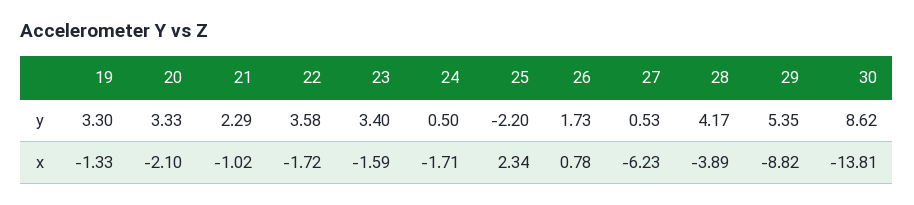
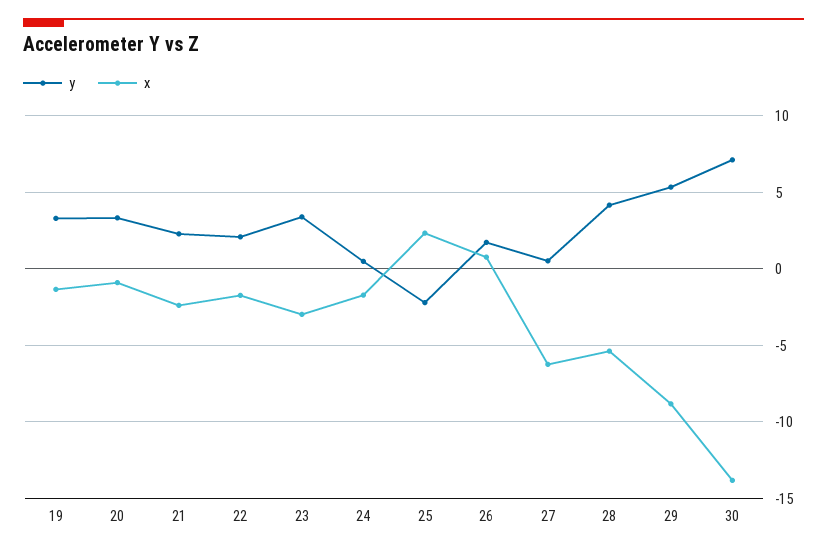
y, 22: 3.58 -> 2
y, 30: 8.62 -> 7
x, 20: -2.1 -> -1
x, 21: -1.02 -> -2.5
x, 23: -1.59 -> -3
x, 28: -3.89 -> -5.5

